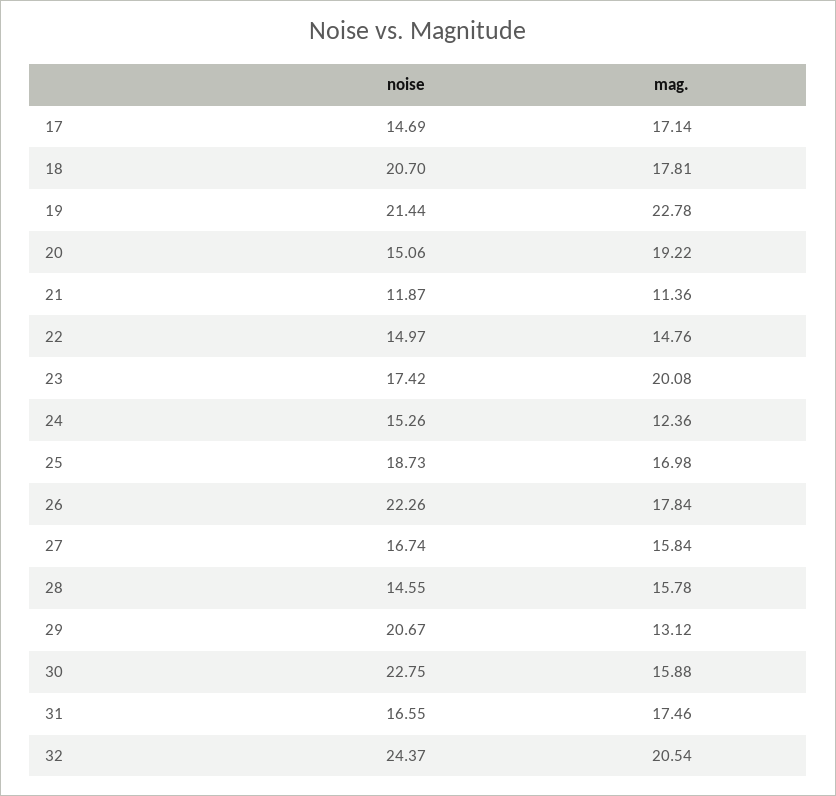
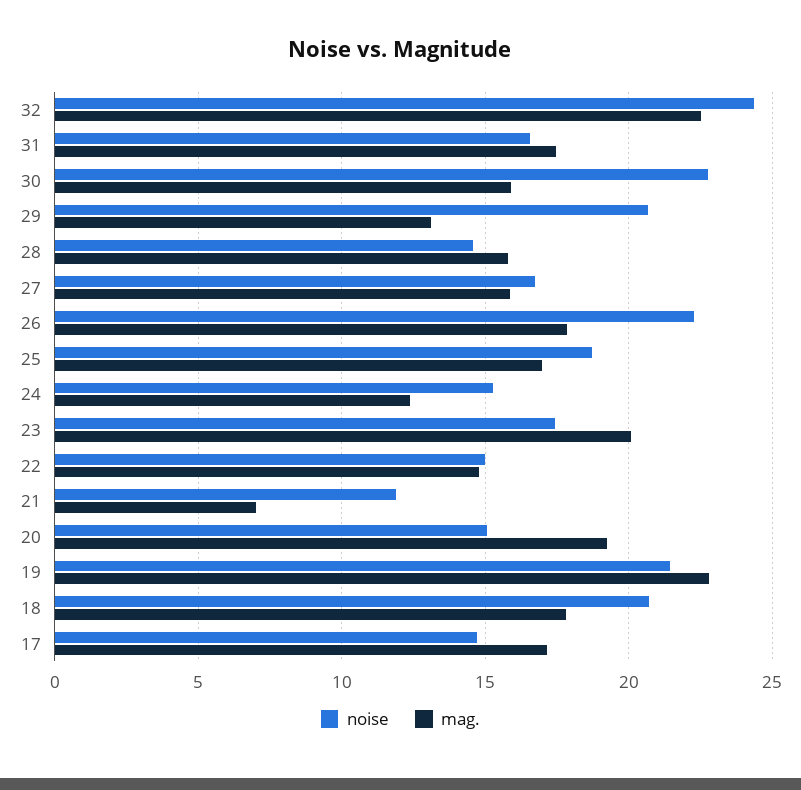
mag., 21: 11.36 -> 7
mag., 32: 20.54 -> 22.5

